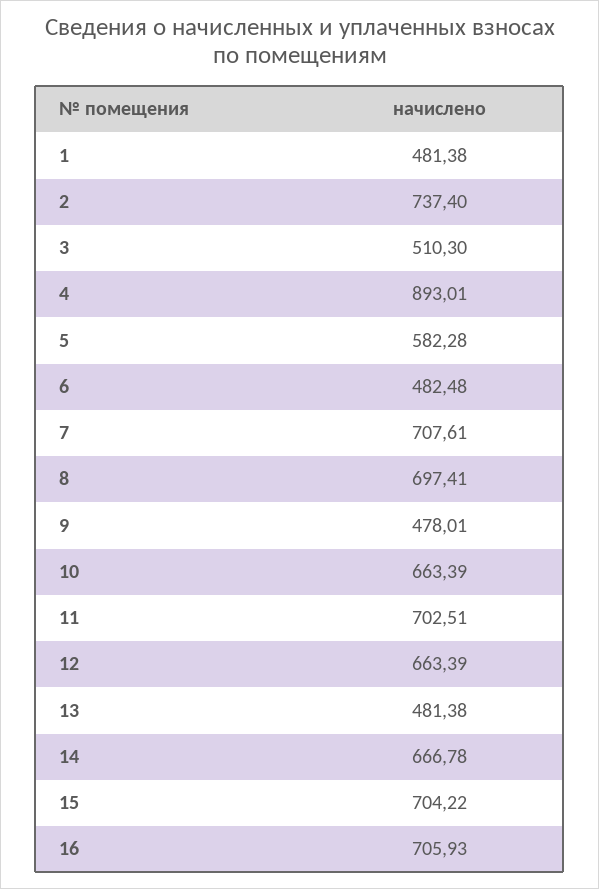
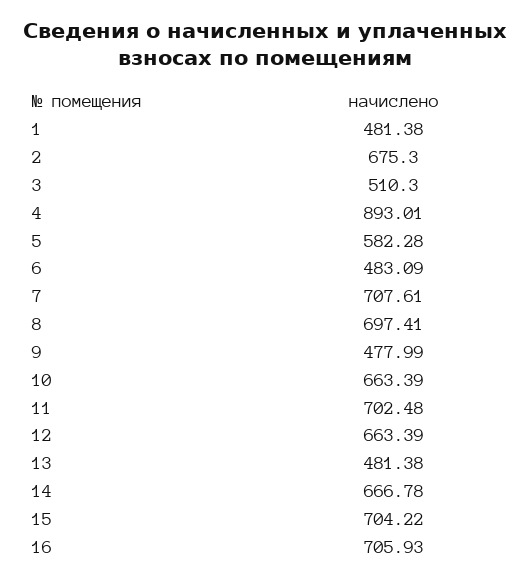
2: 737.4 -> 675.3
6: 482.48 -> 483.09
9: 478.01 -> 477.99
11: 702.51 -> 702.48

